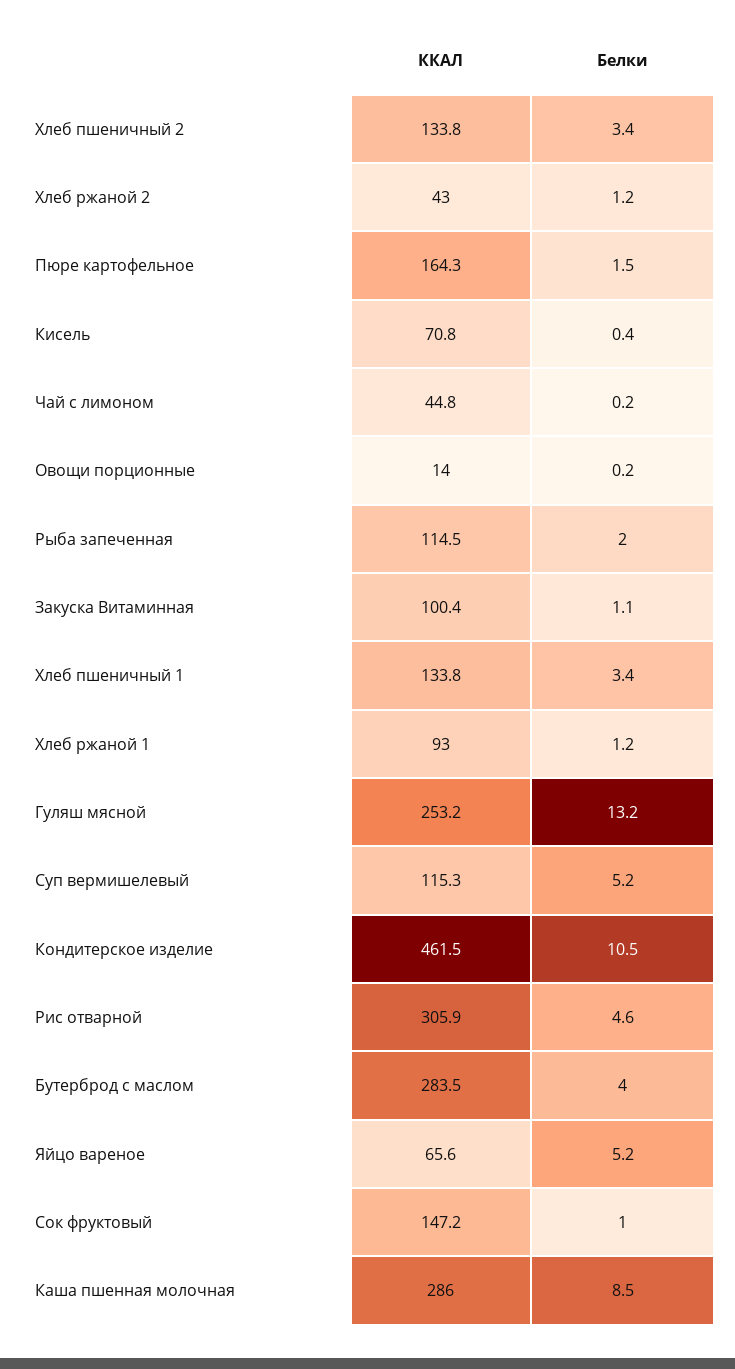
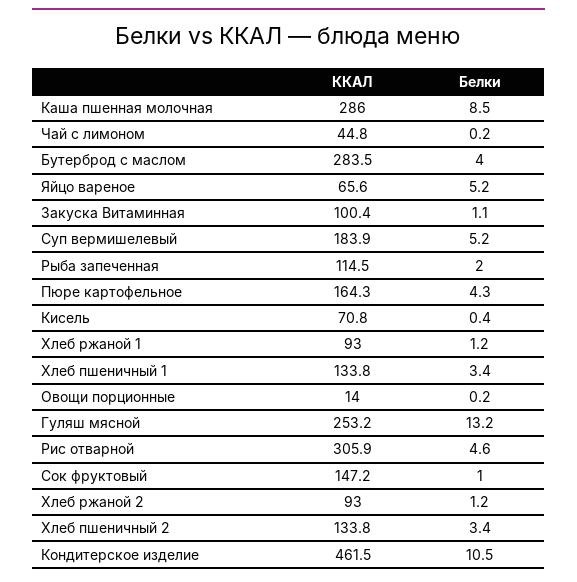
ККАЛ, Хлеб ржаной 2: 43 -> 93
Белки, Пюре картофельное: 1.5 -> 4.3
ККАЛ, Суп вермишелевый: 115.3 -> 183.9

